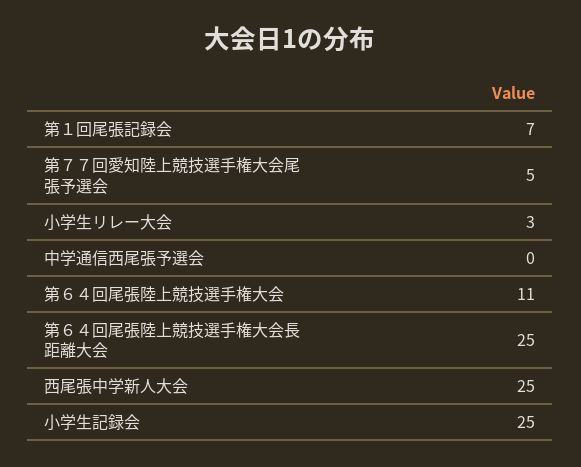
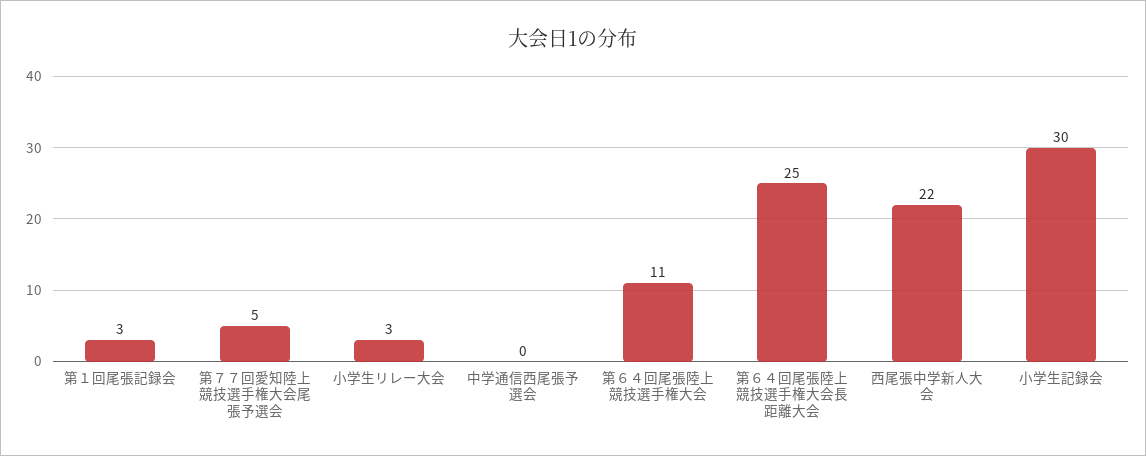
第１回尾張記録会: 7 -> 3
西尾張中学新人大会: 25 -> 22
小学生記録会: 25 -> 30

